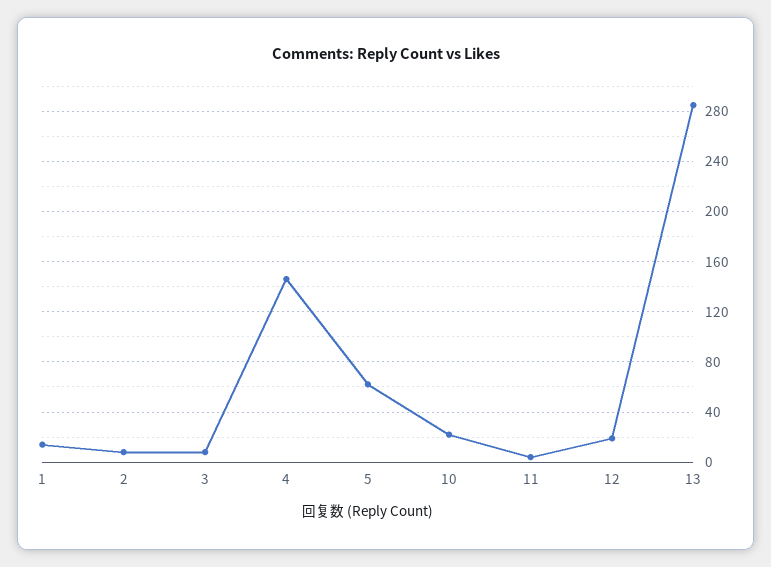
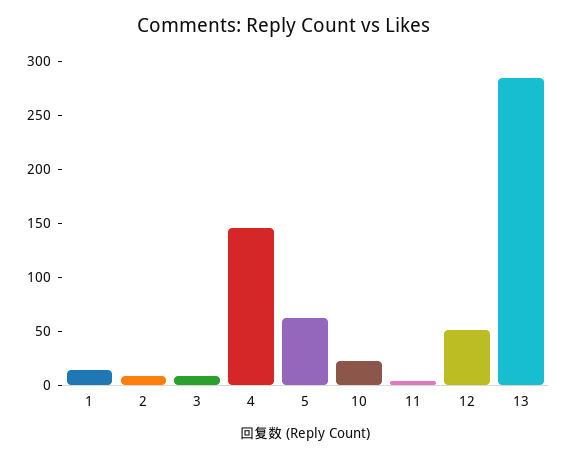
12: 20 -> 50

